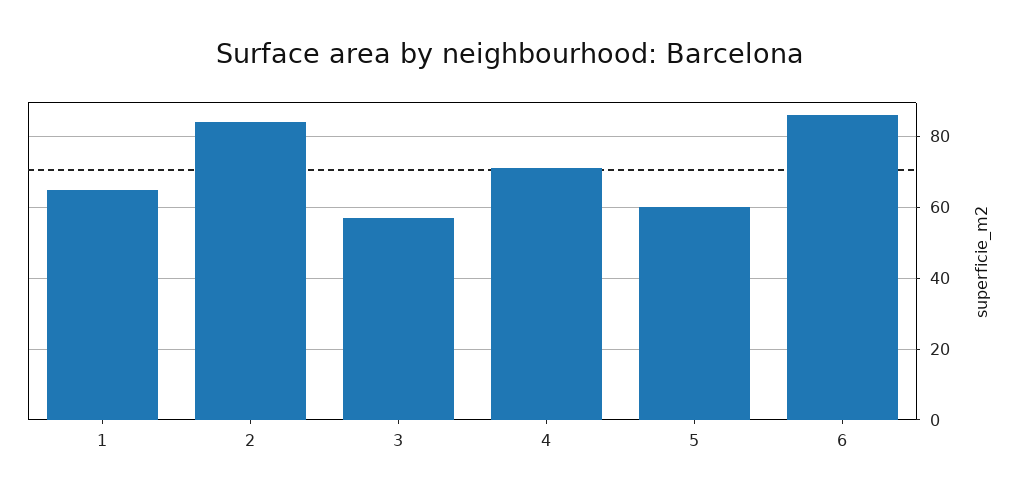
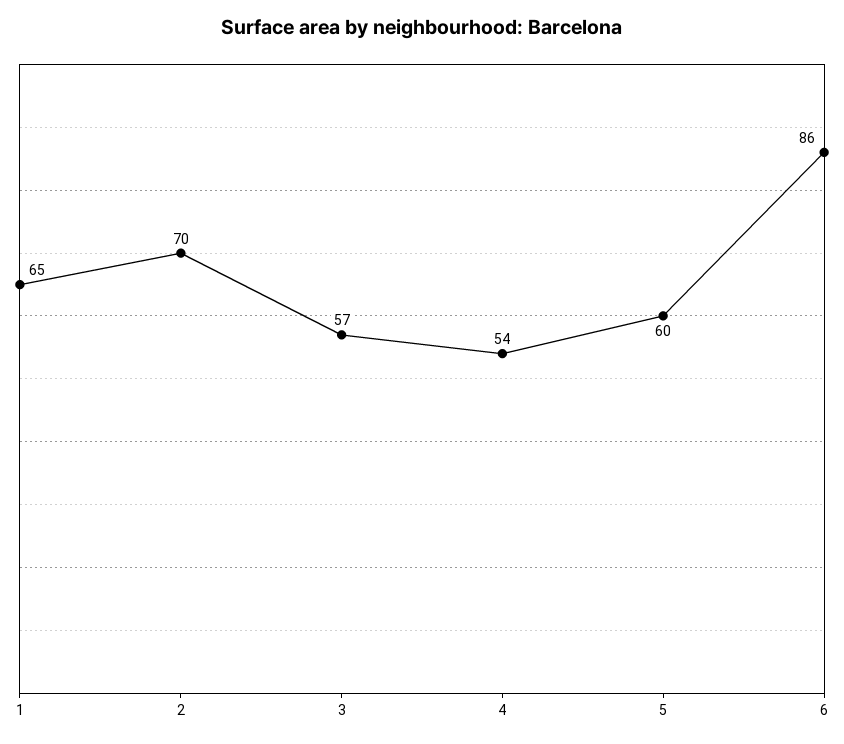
2: 85 -> 70
4: 70 -> 54

